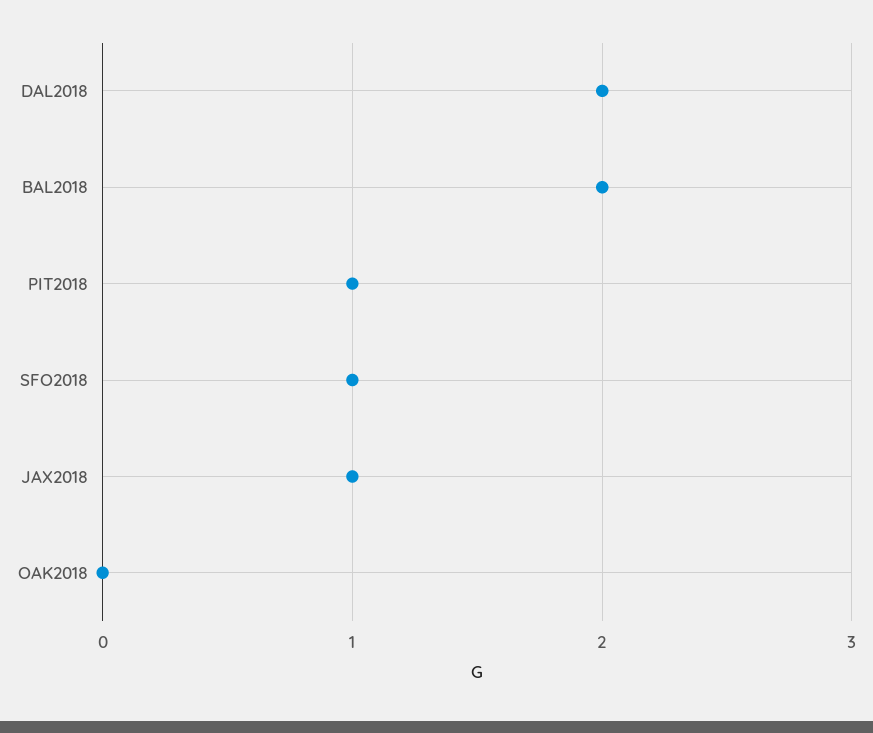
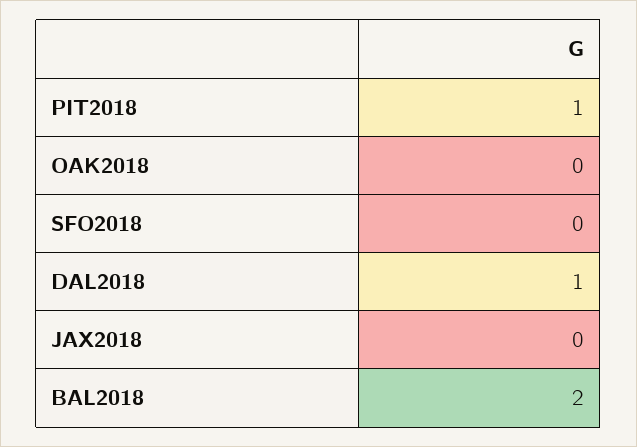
DAL2018: 2 -> 1
SFO2018: 1 -> 0
JAX2018: 1 -> 0

